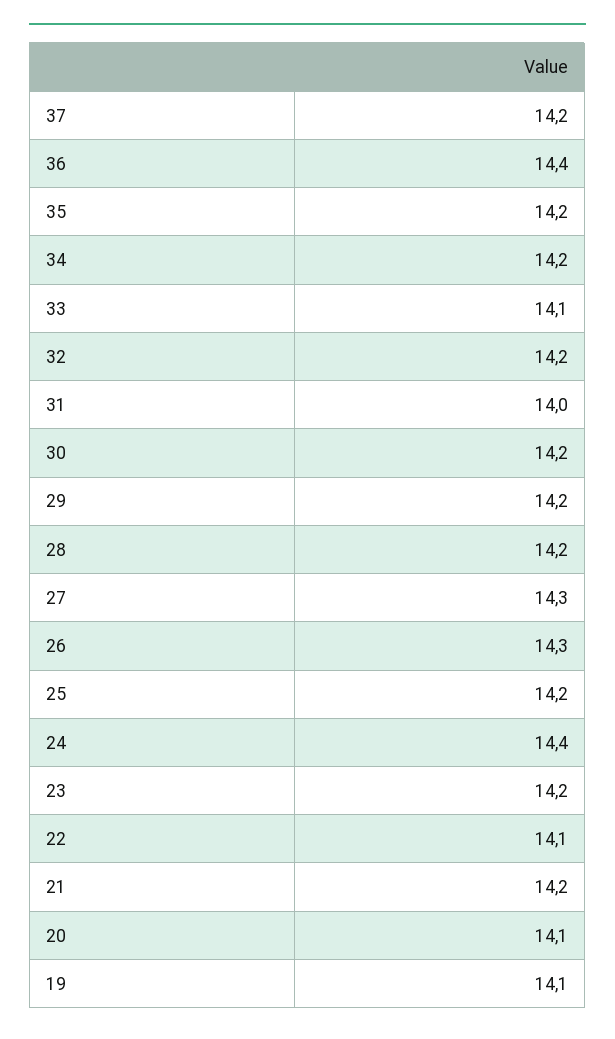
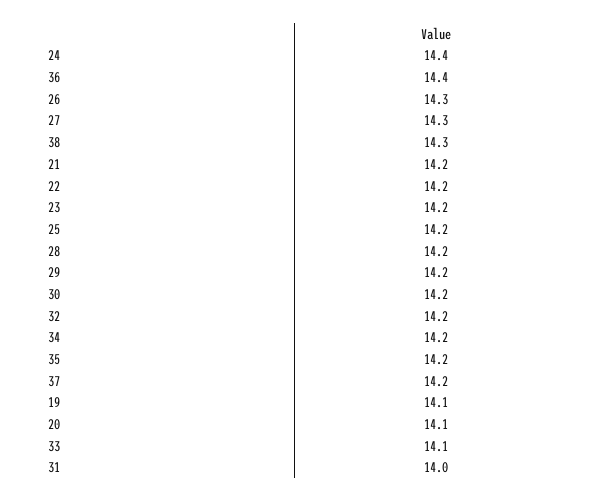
22: 14.1 -> 14.2
38: none -> 14.3

